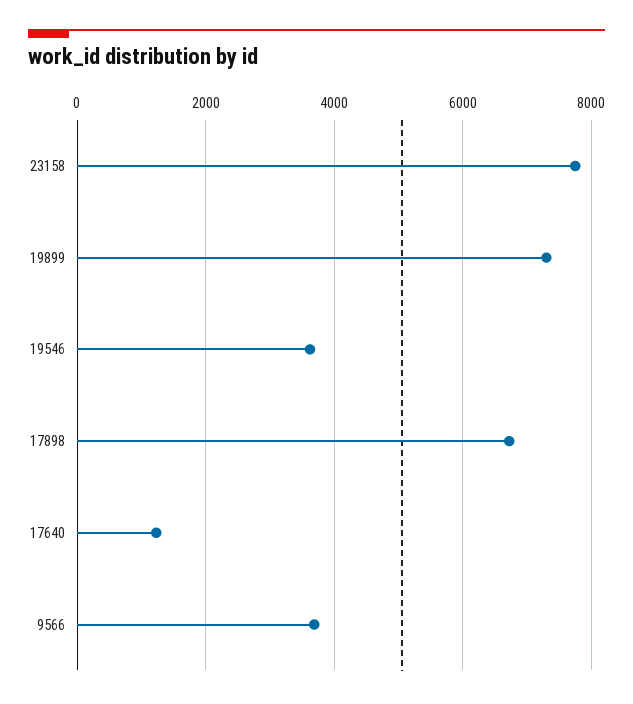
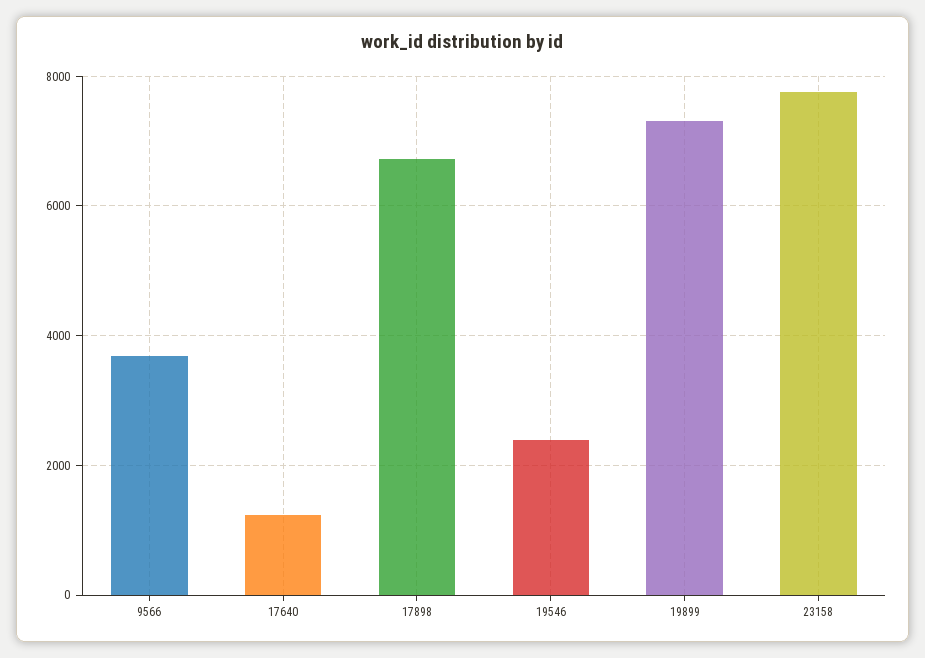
19546: 3600 -> 2400

